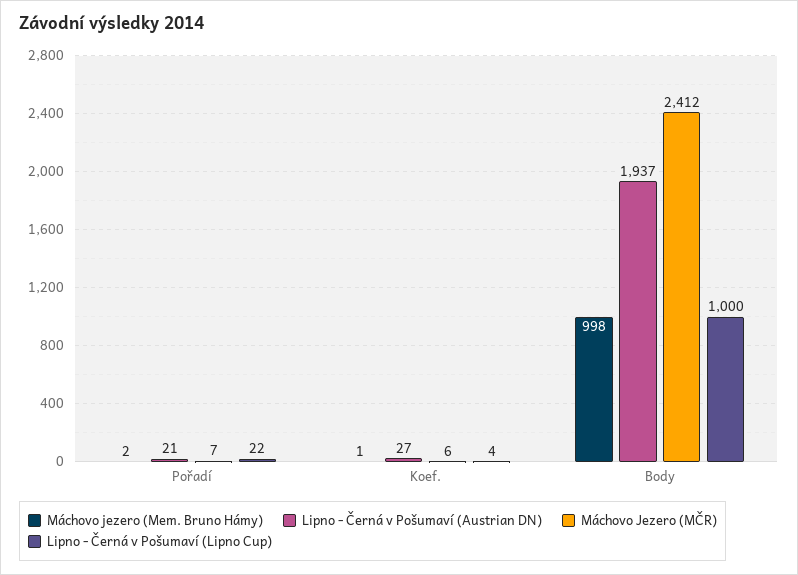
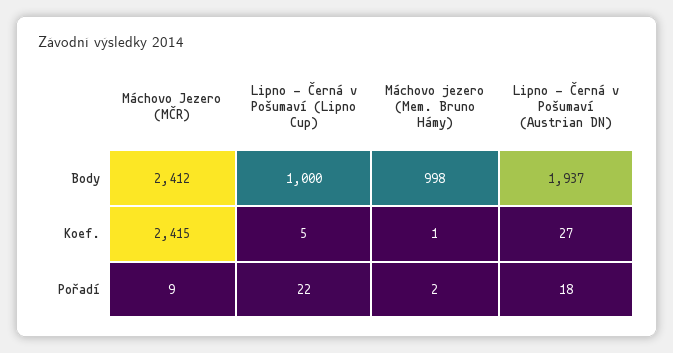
Lipno - Černá v Pošumaví (Austrian DN), Pořadí: 21 -> 18
Máchovo Jezero (MČR), Pořadí: 7 -> 9
Máchovo Jezero (MČR), Koef.: 6 -> 2415
Lipno - Černá v Pošumaví (Lipno Cup), Koef.: 4 -> 5

